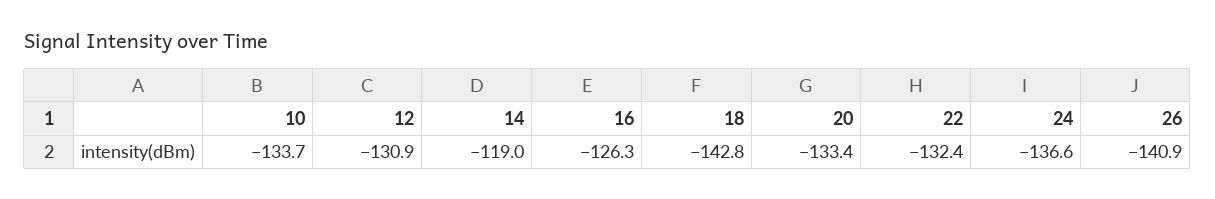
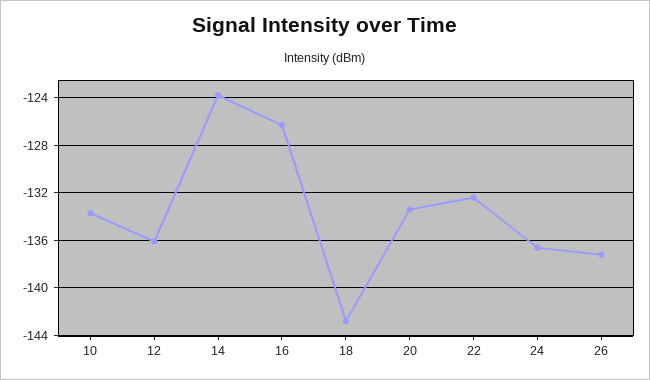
12: -130.9 -> -136
14: -119 -> -124
26: -140.9 -> -137

